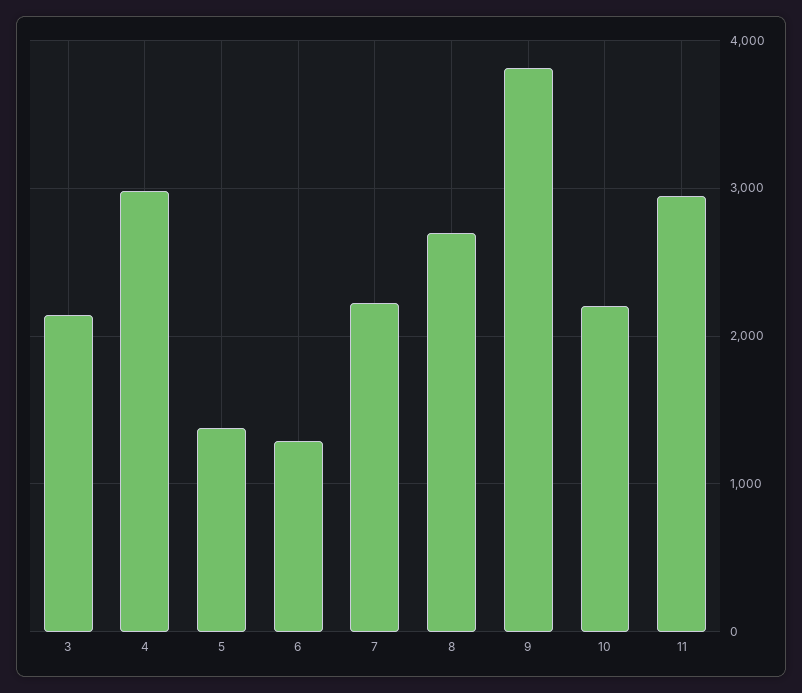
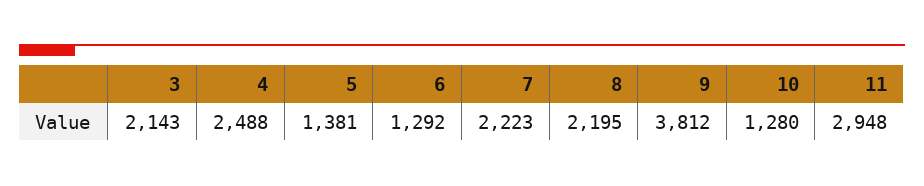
4: 3000 -> 2488
8: 2700 -> 2195
10: 2200 -> 1280

